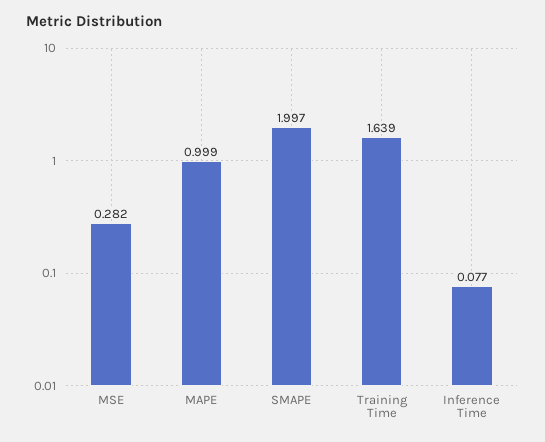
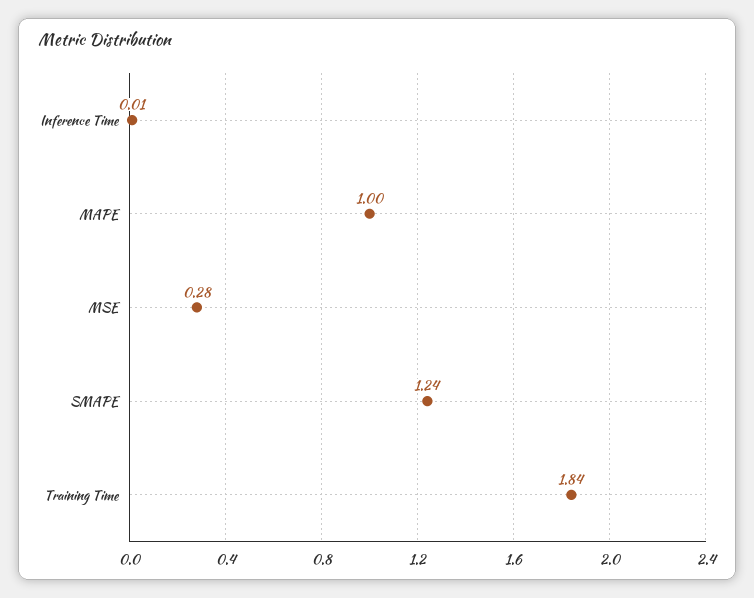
SMAPE: 1.997 -> 1.24
Training Time: 1.639 -> 1.84
Inference Time: 0.077 -> 0.01

